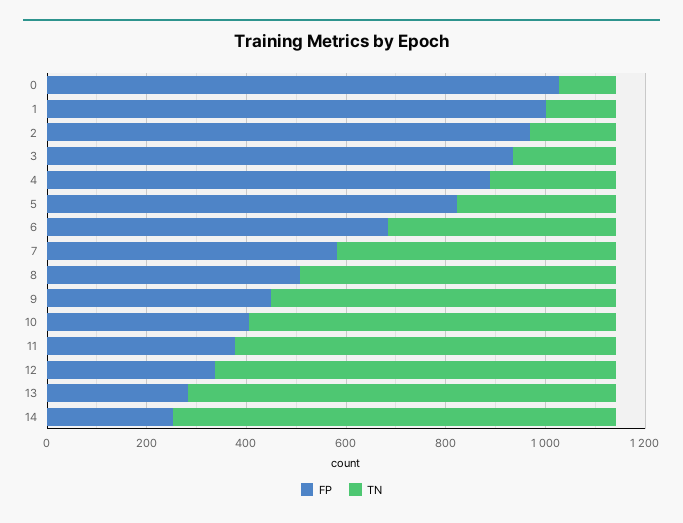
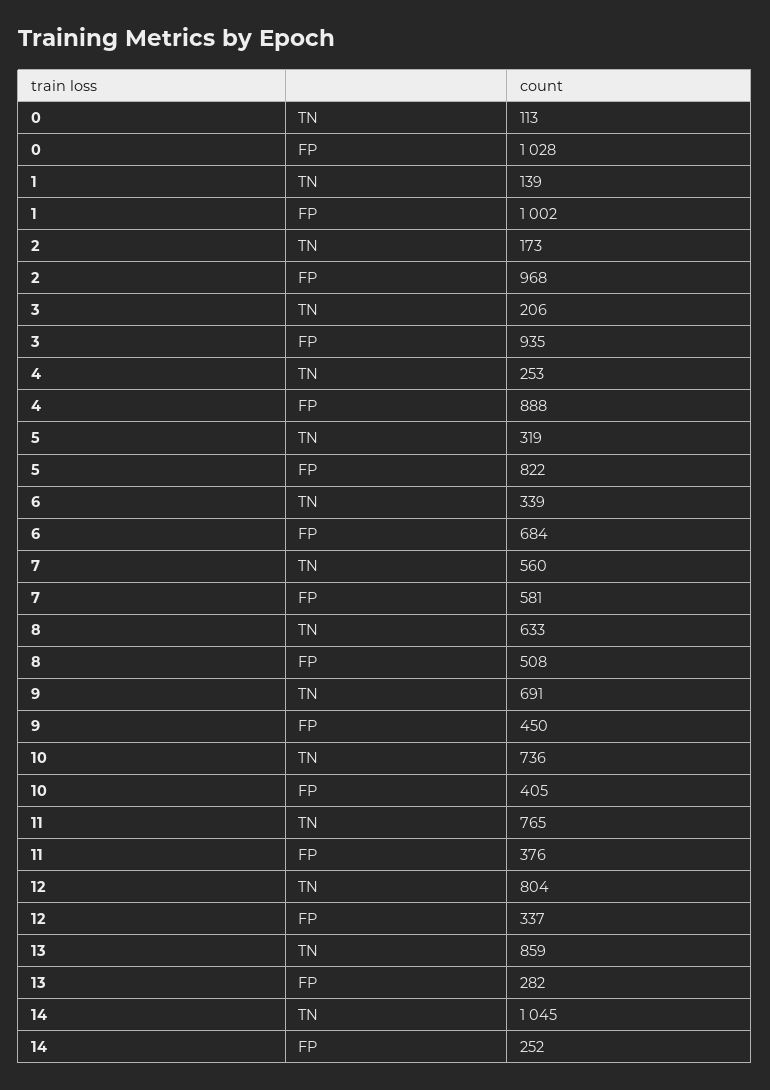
TN, 6: 450 -> 339
TN, 14: 900 -> 1045

